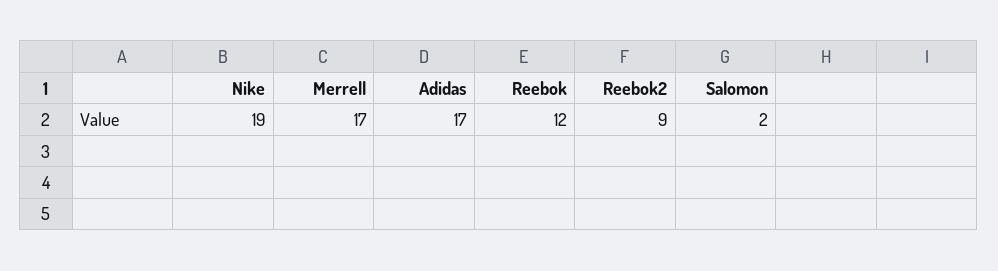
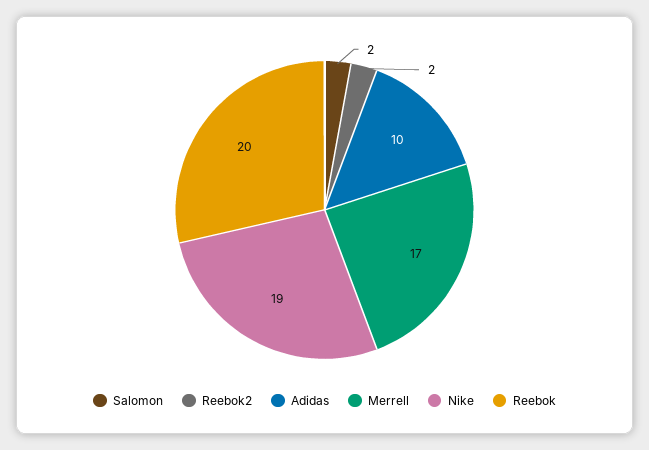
Adidas: 17 -> 10
Reebok: 12 -> 20
Reebok2: 9 -> 2

